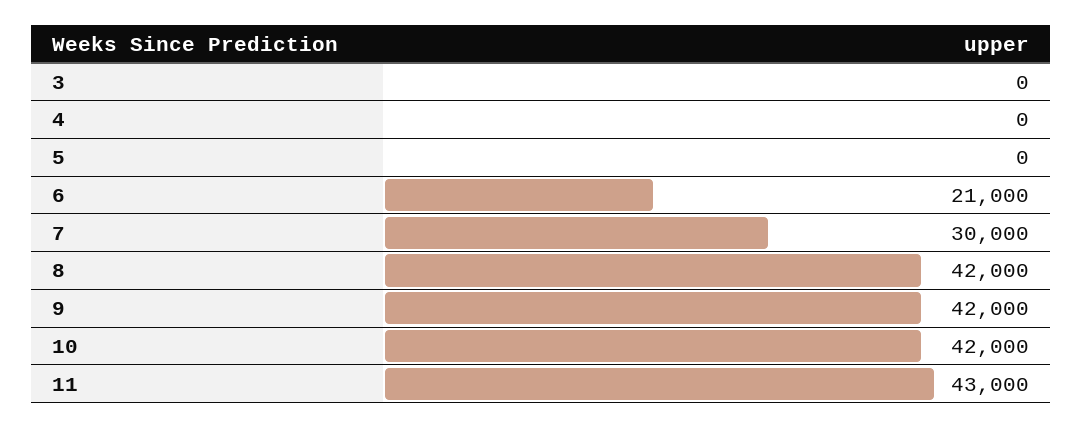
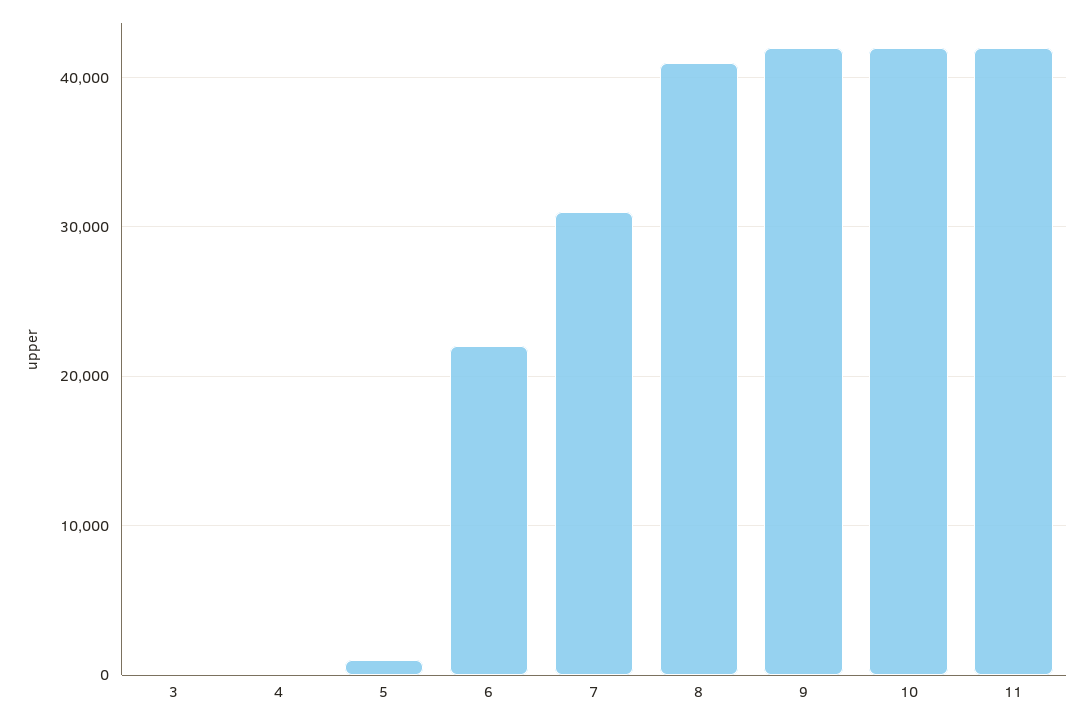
5: 0 -> 1000
6: 21000 -> 22000
7: 30000 -> 31000
8: 42000 -> 41000
11: 43000 -> 42000

